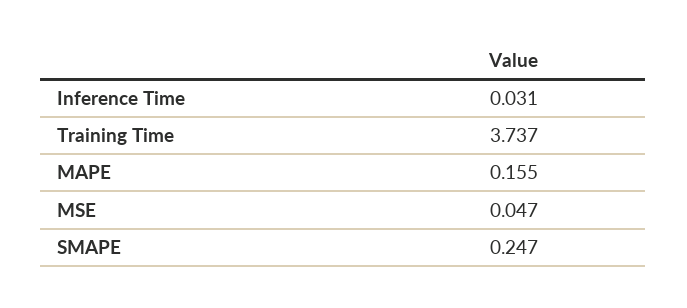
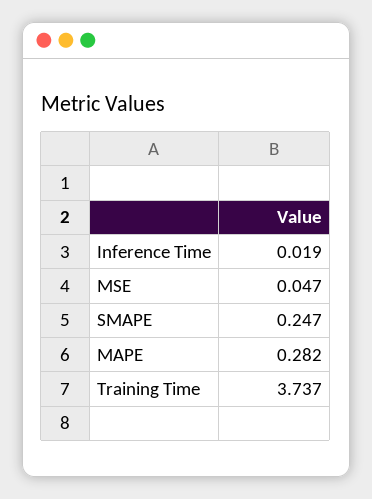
Inference Time: 0.031 -> 0.019
MAPE: 0.155 -> 0.282

